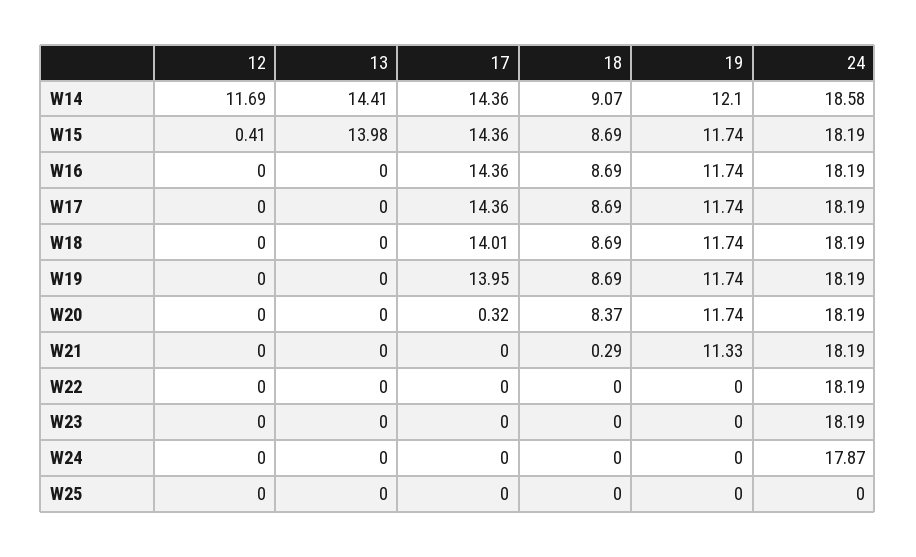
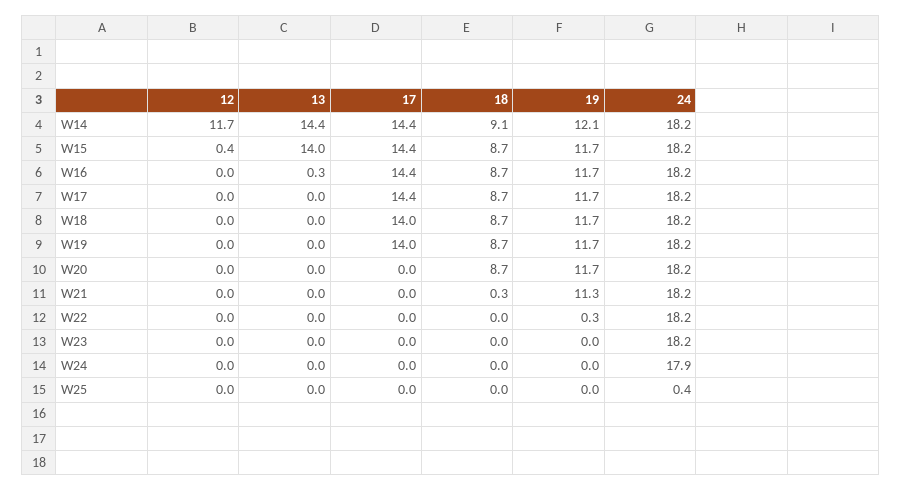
24, W14: 18.58 -> 18.2
13, W16: 0 -> 0.3
17, W20: 0.32 -> 0
18, W20: 8.37 -> 8.7
19, W22: 0 -> 0.3
24, W25: 0 -> 0.4

